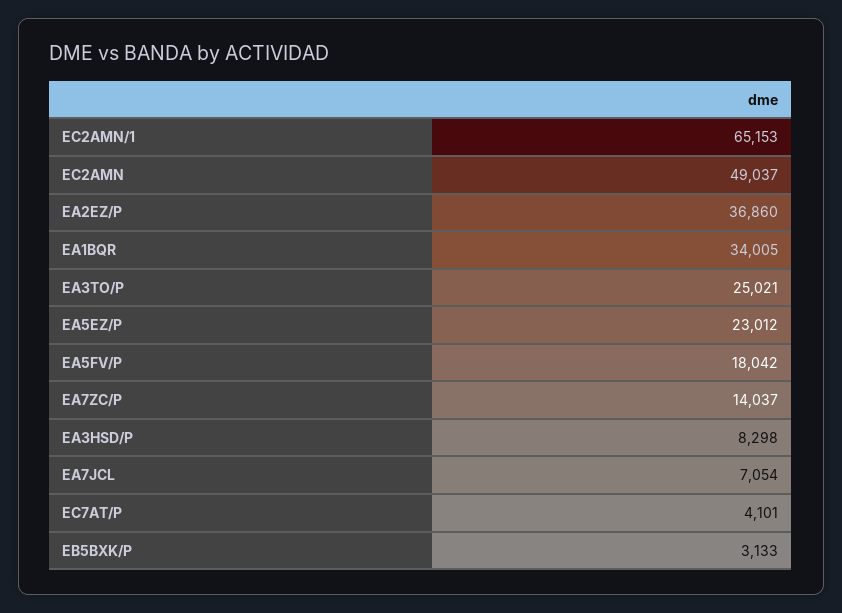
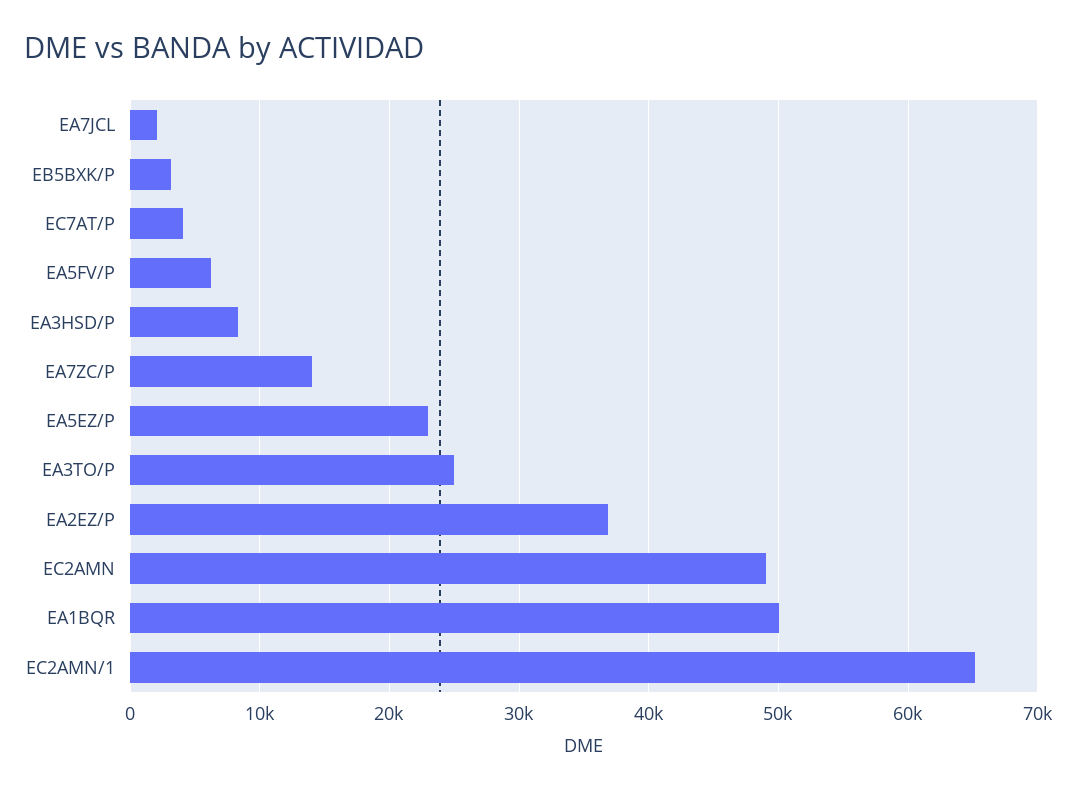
EA1BQR: 34005 -> 50000
EA5FV/P: 18042 -> 6000
EA7JCL: 7054 -> 2000

